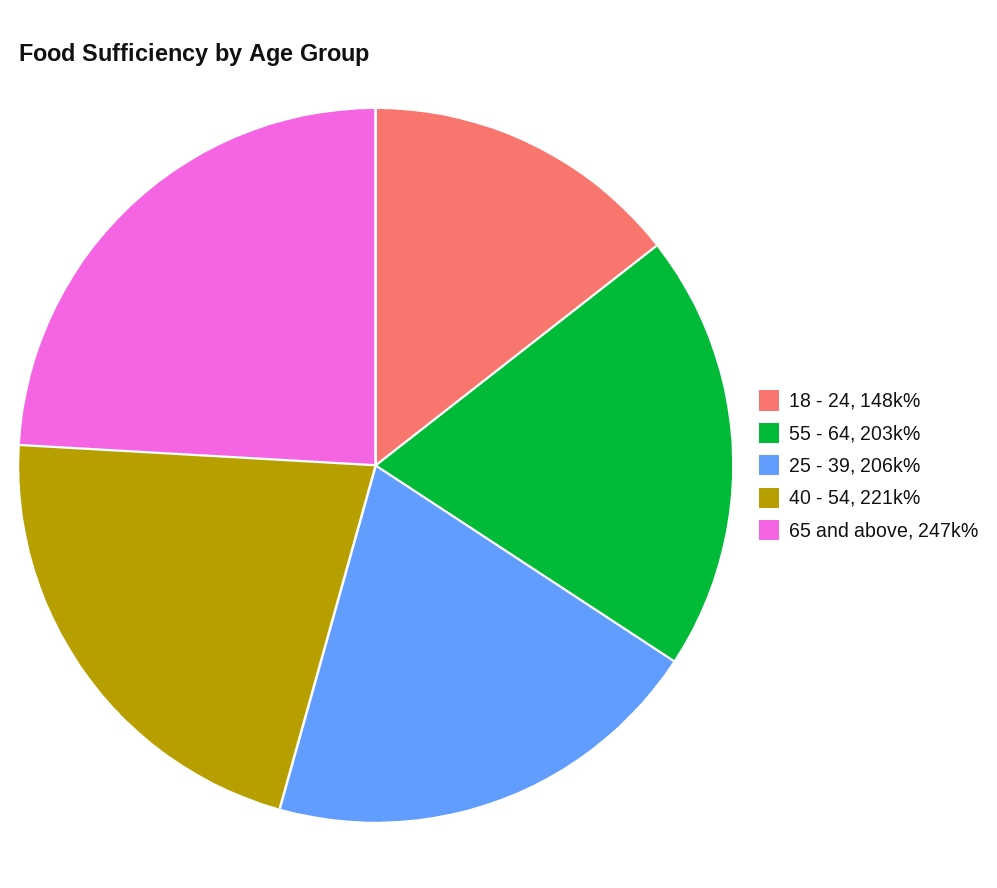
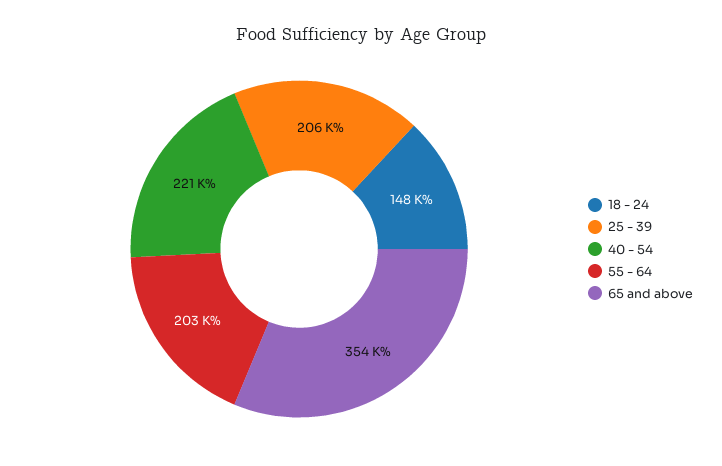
65 and above: 247000 -> 354000

